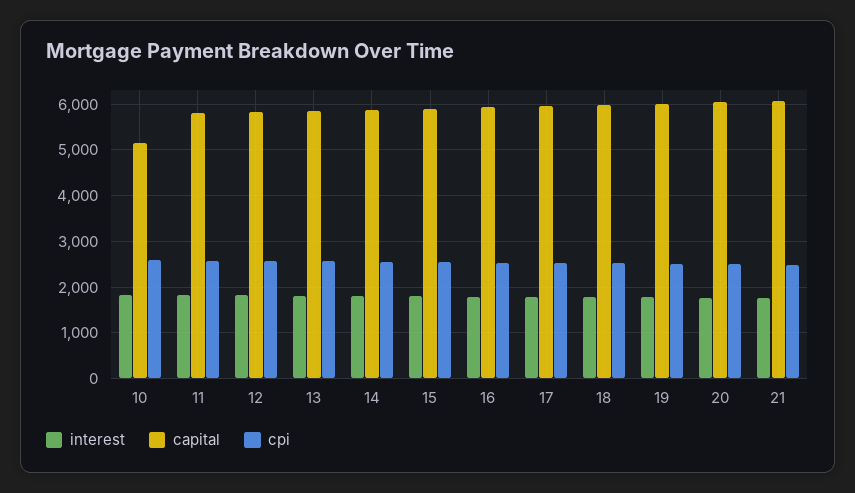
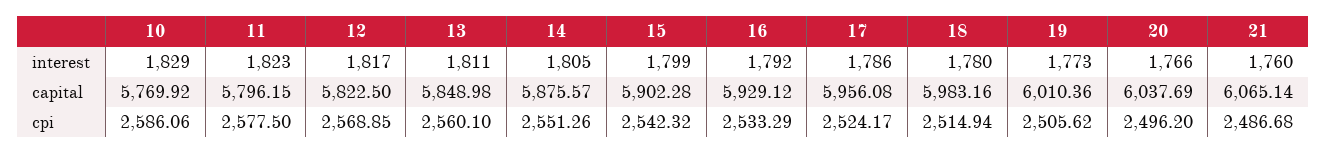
capital, 10: 5200 -> 5769.92

